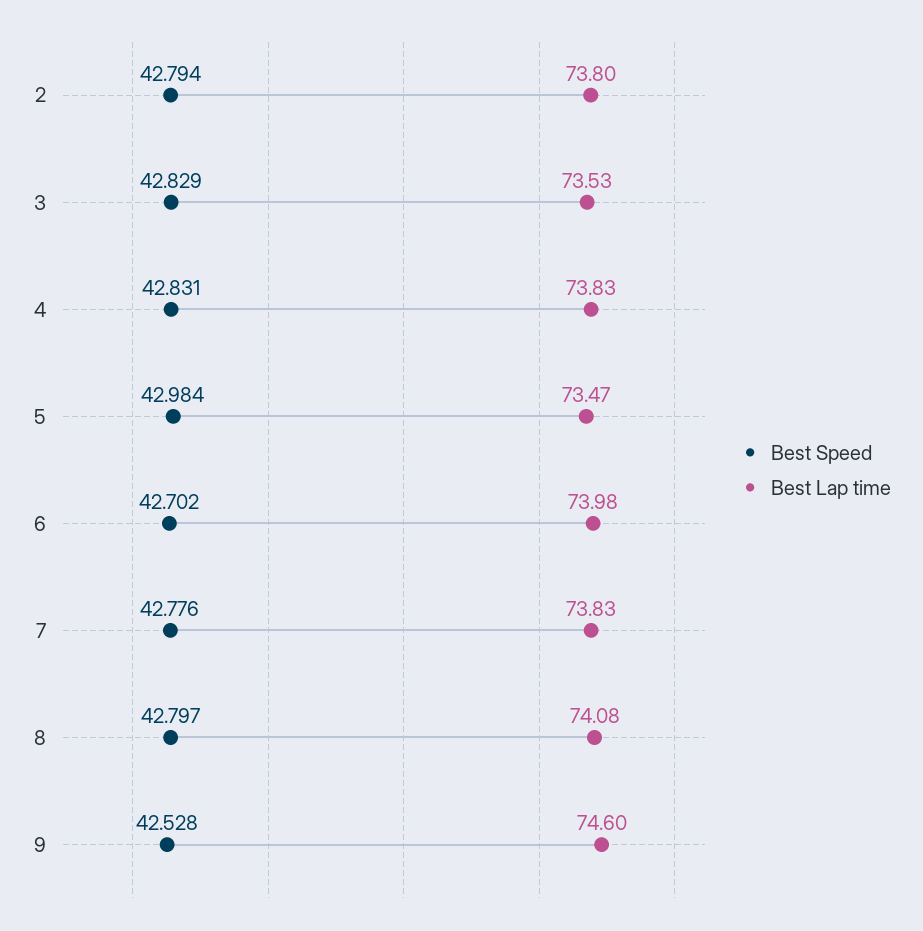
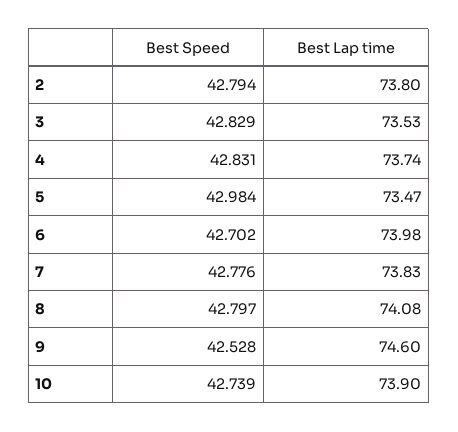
Best Lap time, 4: 73.83 -> 73.74
Best Speed, 10: none -> 42.739
Best Lap time, 10: none -> 73.9

